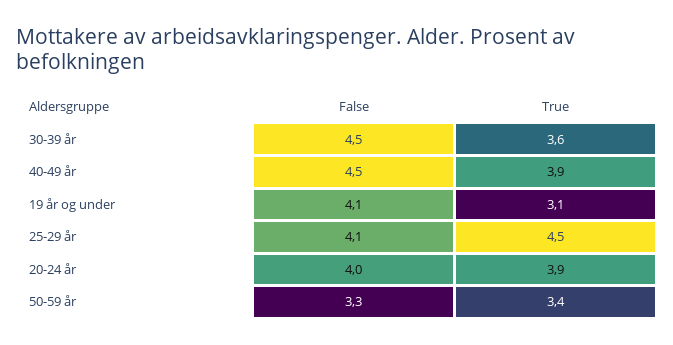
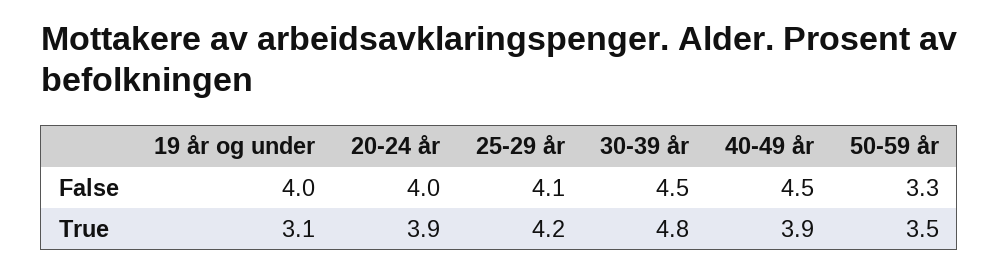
True, 30-39 år: 3.6 -> 4.8
False, 19 år og under: 4.1 -> 4
True, 25-29 år: 4.5 -> 4.2
True, 50-59 år: 3.4 -> 3.5

